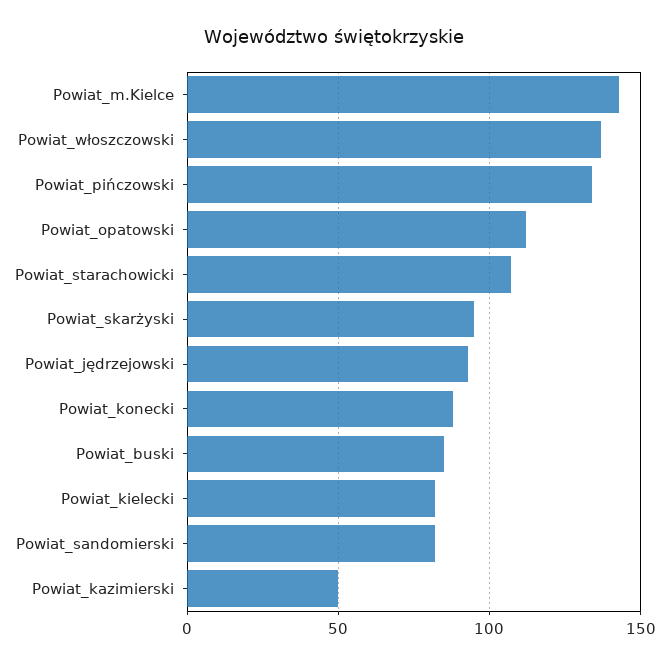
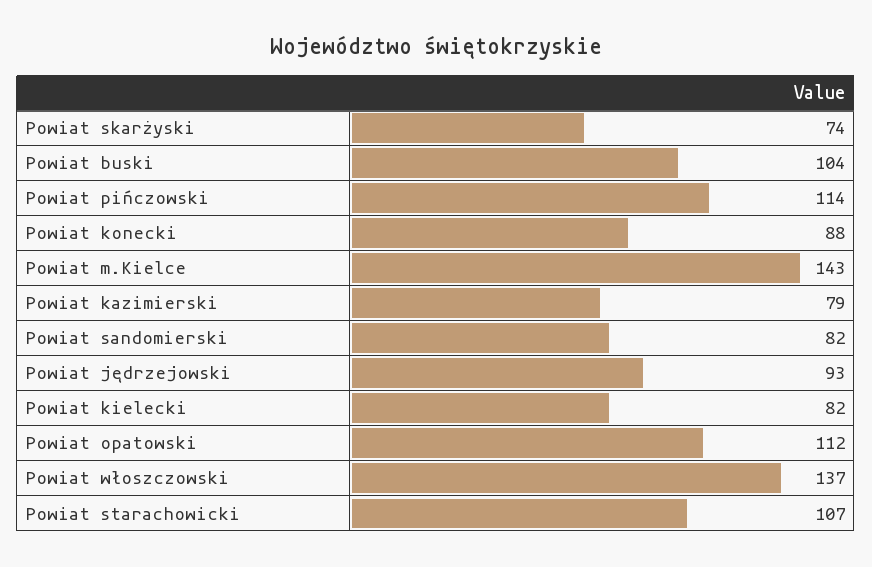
Powiat_pińczowski: 135 -> 114
Powiat_skarżyski: 95 -> 74
Powiat_buski: 85 -> 104
Powiat_kazimierski: 50 -> 79

